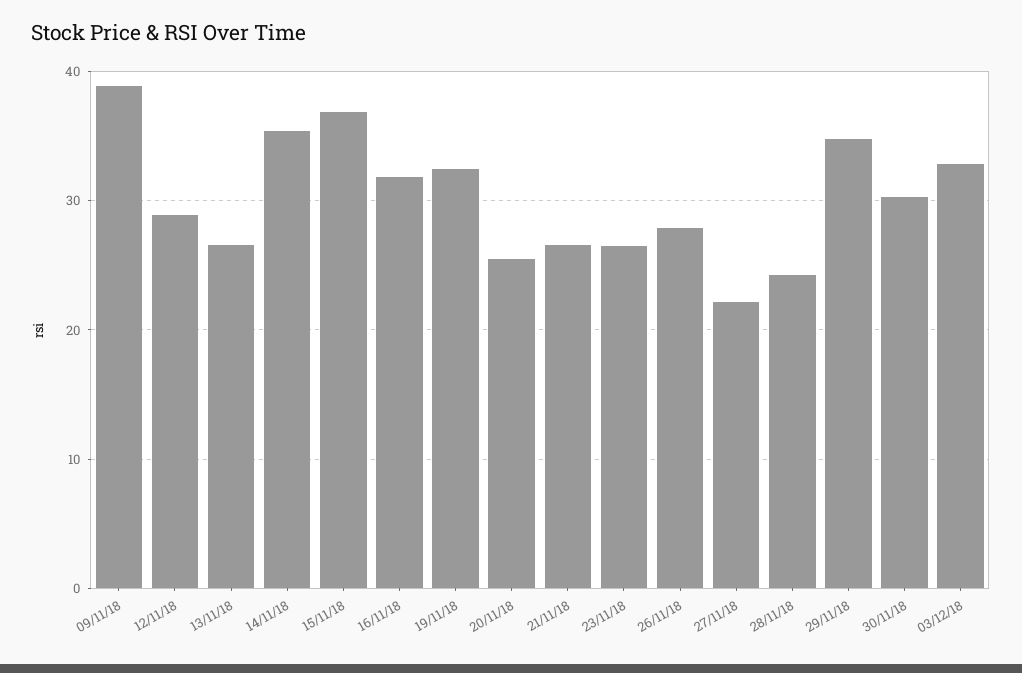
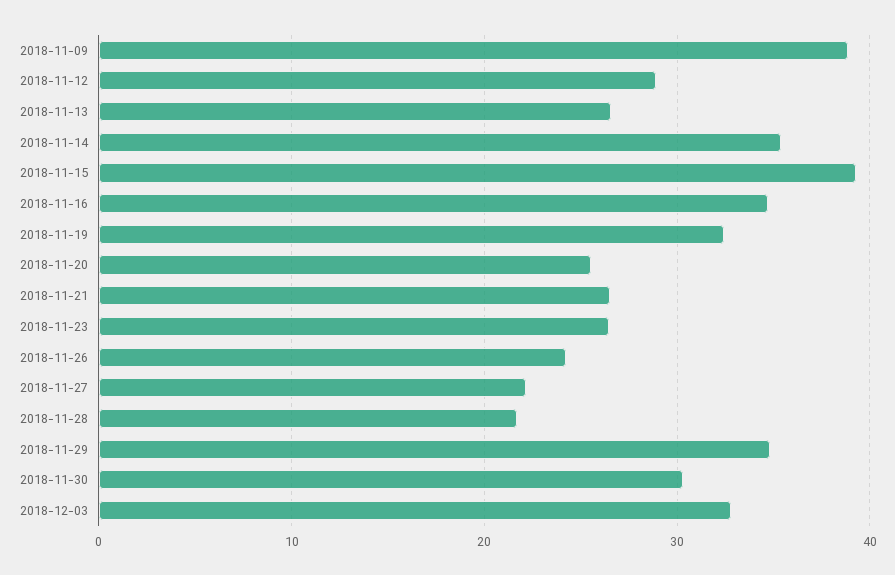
15/11/18: 37 -> 39
16/11/18: 32 -> 35
26/11/18: 28 -> 24
28/11/18: 24 -> 22

